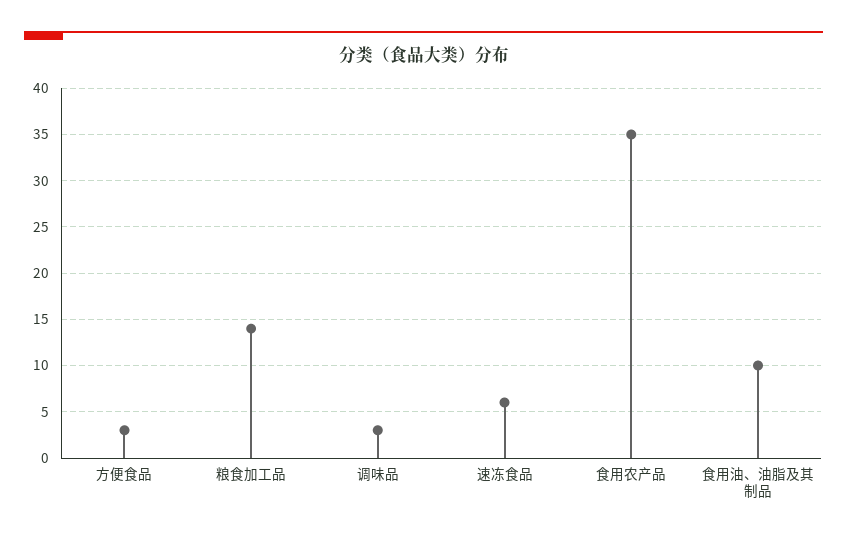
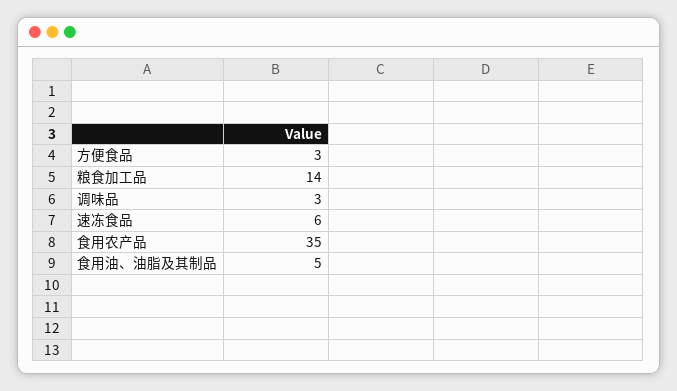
食用油、油脂及其制品: 10 -> 5

